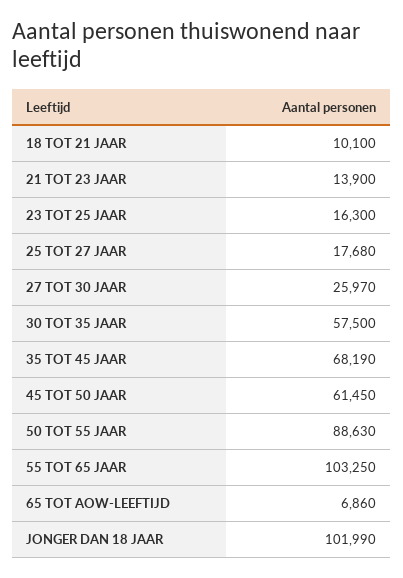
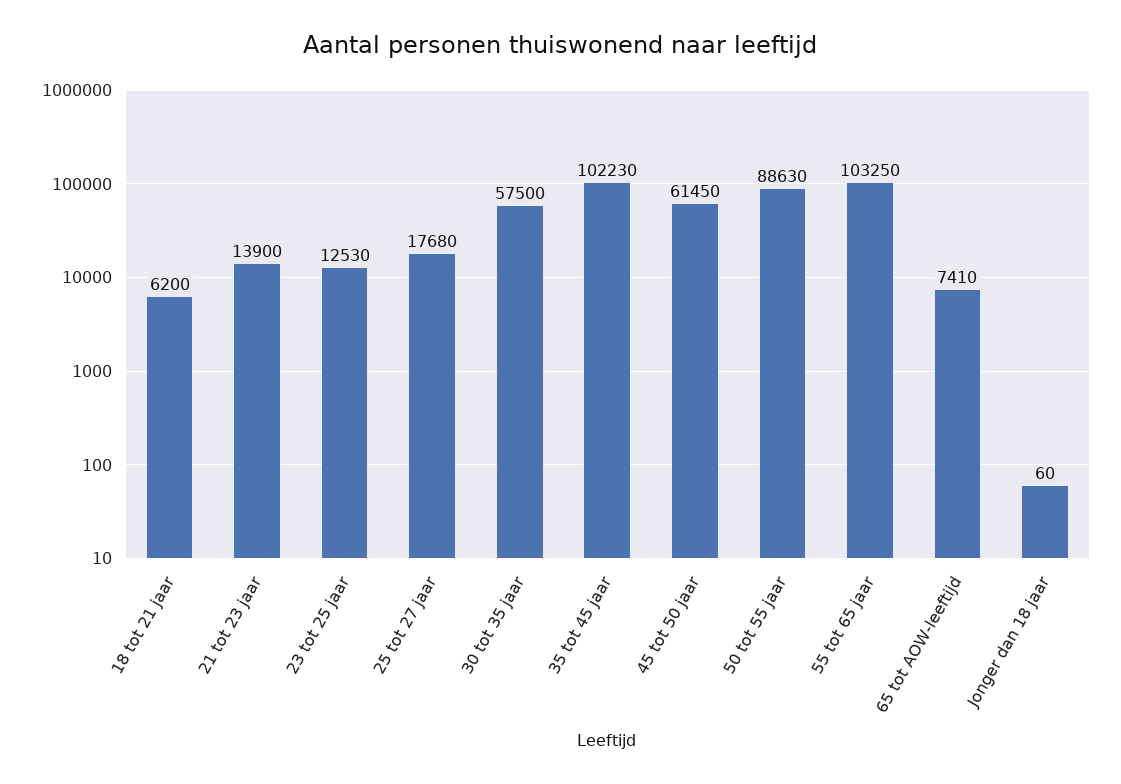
18 TOT 21 JAAR: 10100 -> 6200
23 TOT 25 JAAR: 16300 -> 12530
27 TOT 30 JAAR: 25970 -> none
35 TOT 45 JAAR: 68190 -> 102230
65 TOT AOW-LEEFTIJD: 6860 -> 7410
JONGER DAN 18 JAAR: 101990 -> 60

